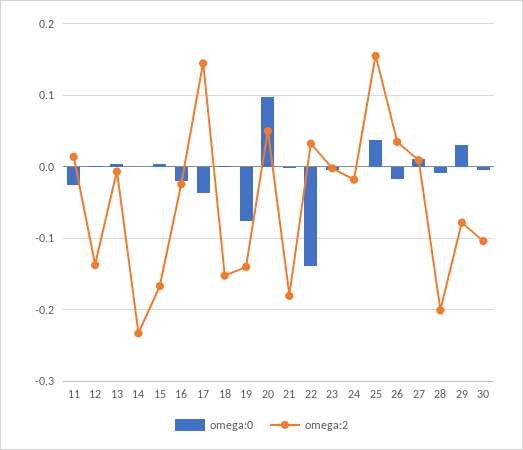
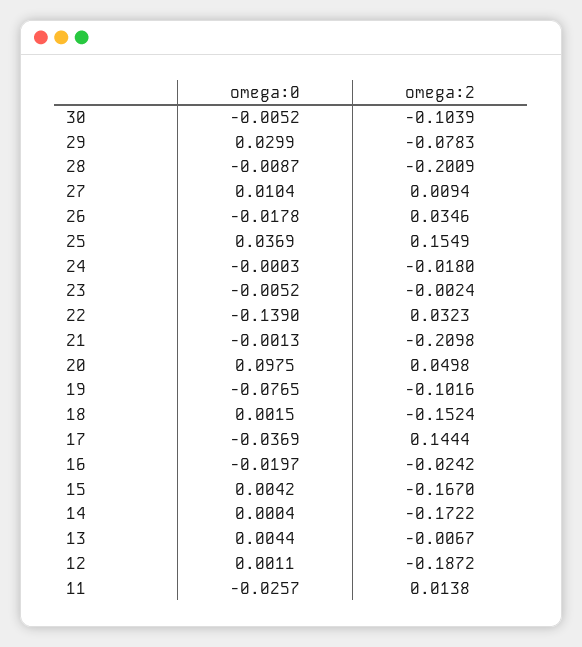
omega:2, 12: -0.14 -> -0.1872
omega:2, 14: -0.23 -> -0.1722
omega:2, 19: -0.14 -> -0.1016
omega:2, 21: -0.18 -> -0.2098

